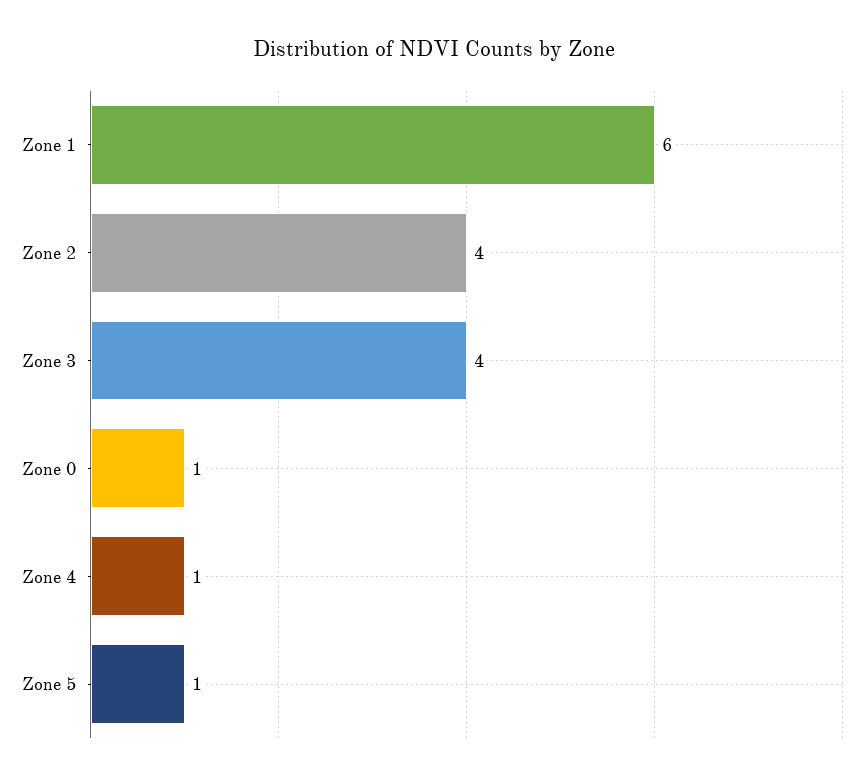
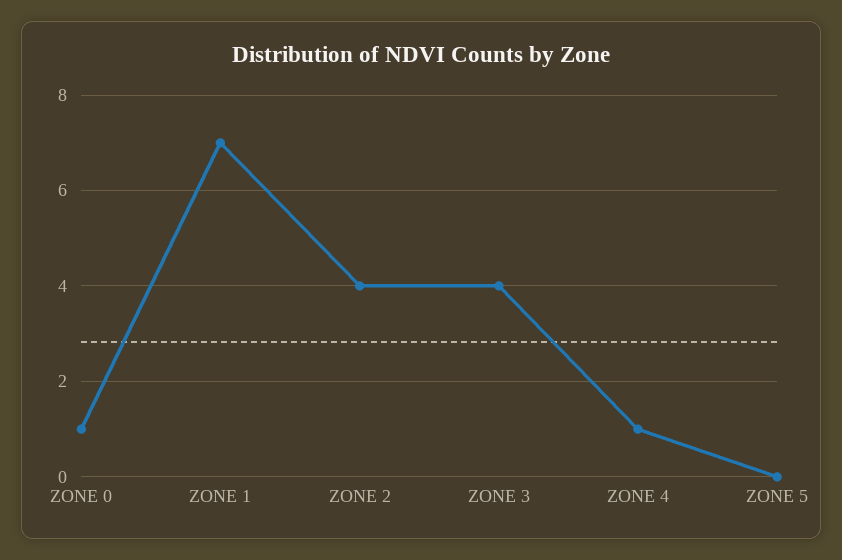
Zone 1: 6 -> 7
Zone 5: 1 -> 0

